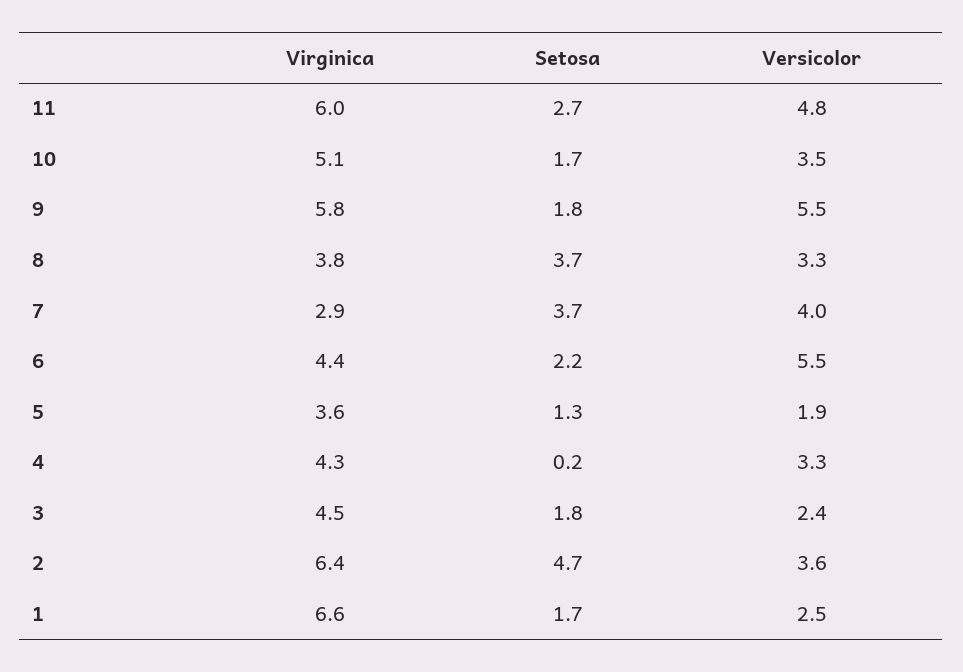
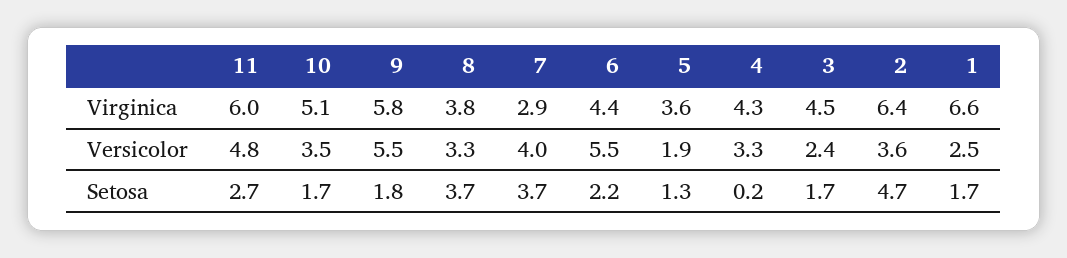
Setosa, 3: 1.8 -> 1.7

